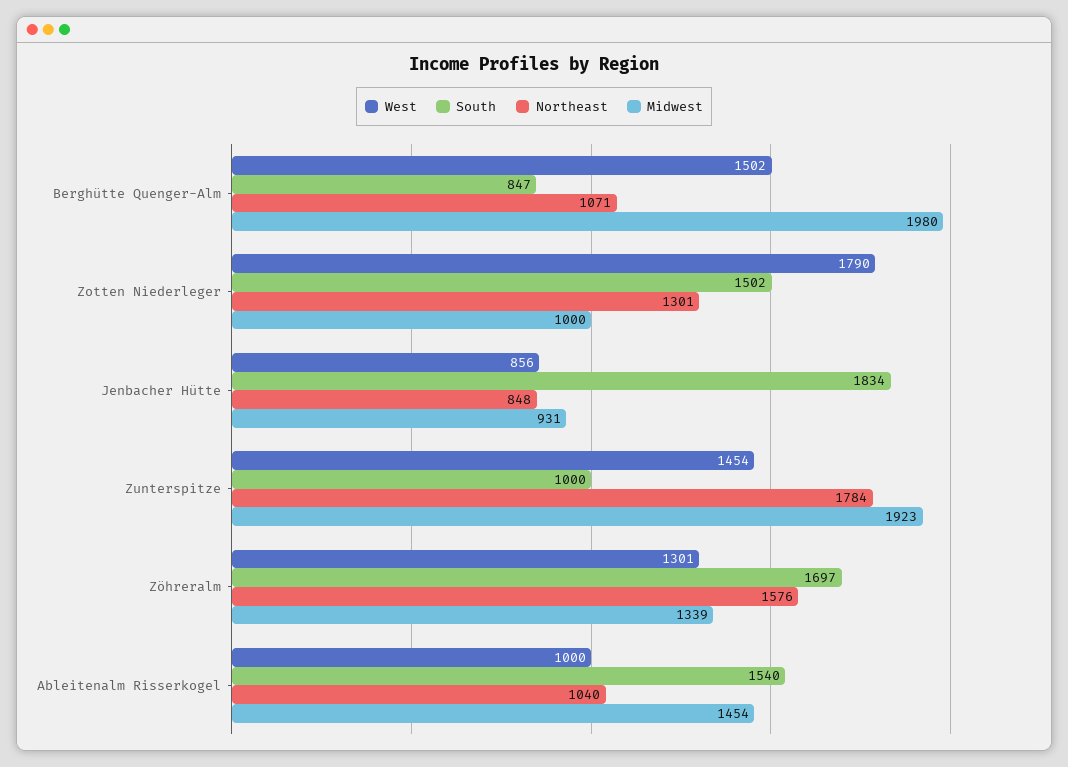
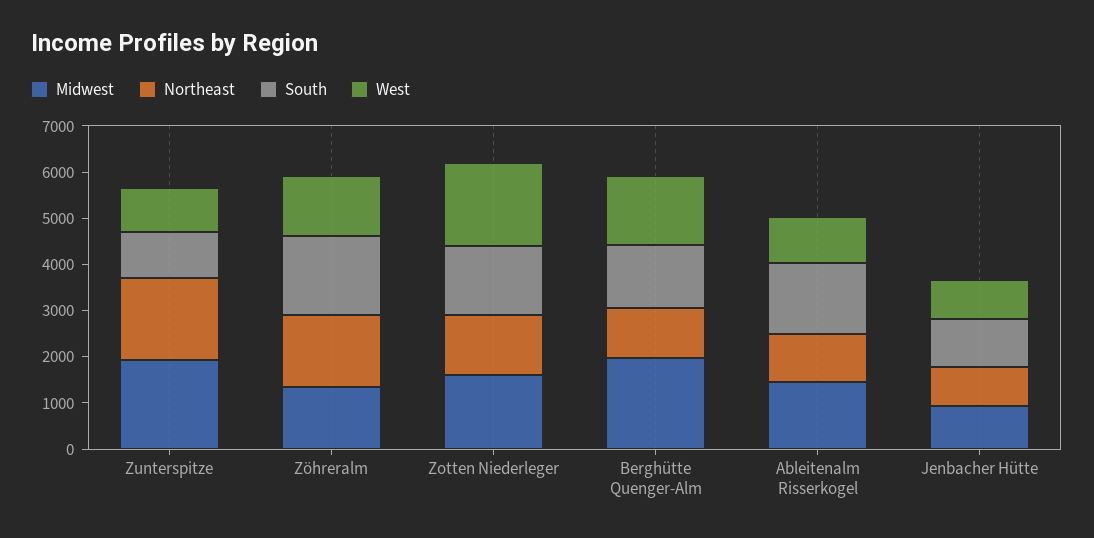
South, Berghütte Quenger-Alm: 847 -> 1400
Midwest, Zotten Niederleger: 1000 -> 1600
South, Jenbacher Hütte: 1834 -> 1000
West, Zunterspitze: 1454 -> 1000

